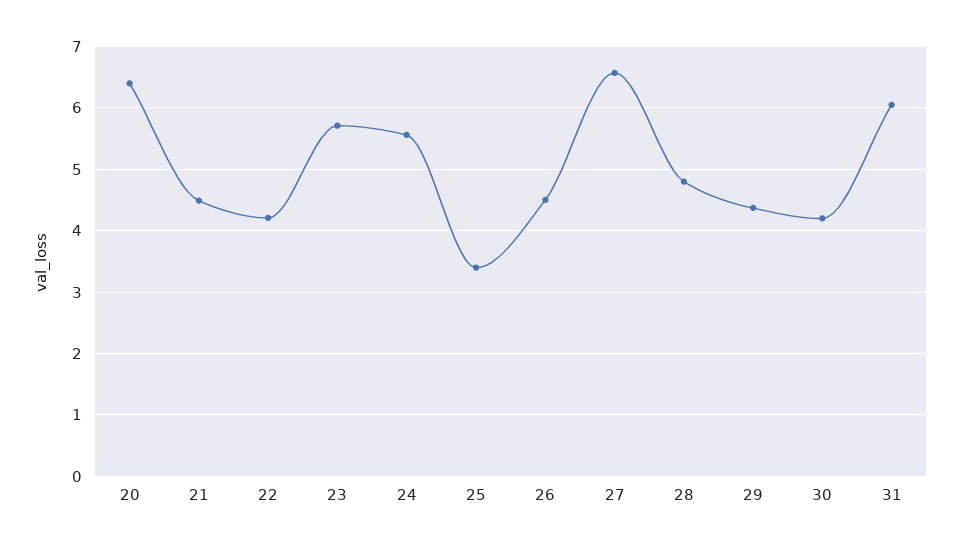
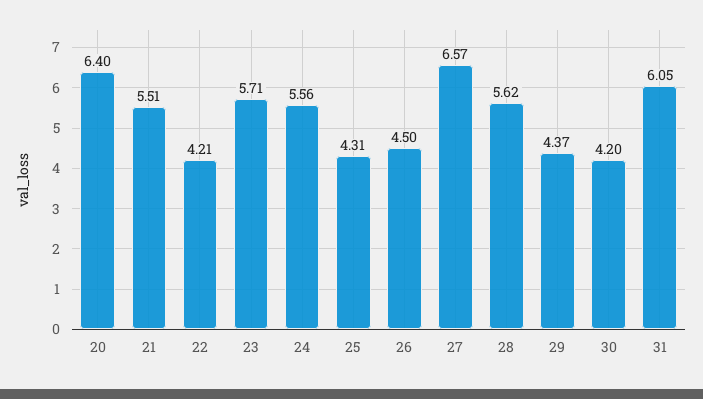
21: 4.5 -> 5.51
25: 3.4 -> 4.31
28: 4.8 -> 5.62

